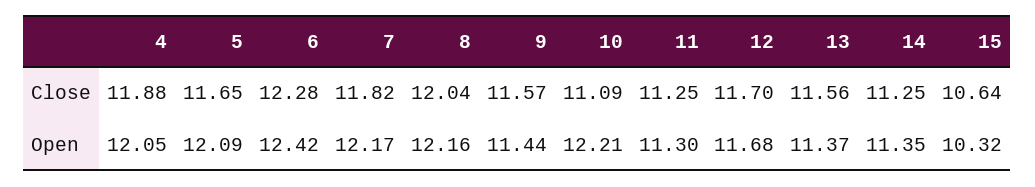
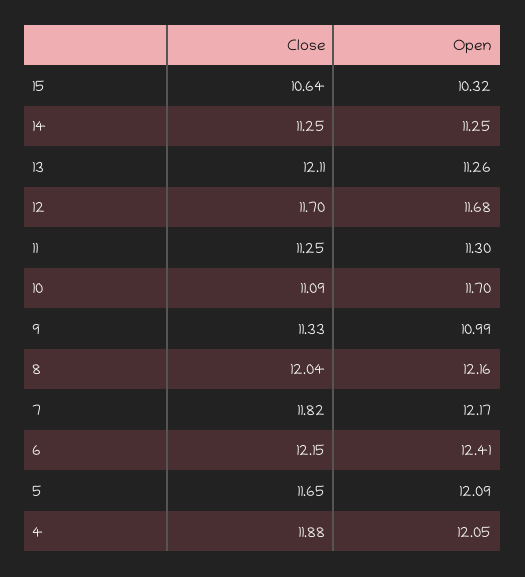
6, Close: 12.28 -> 12.15
9, Close: 11.57 -> 11.33
13, Close: 11.56 -> 12.11
6, Open: 12.42 -> 12.41
9, Open: 11.44 -> 10.99
10, Open: 12.21 -> 11.7
13, Open: 11.37 -> 11.26
14, Open: 11.35 -> 11.25

